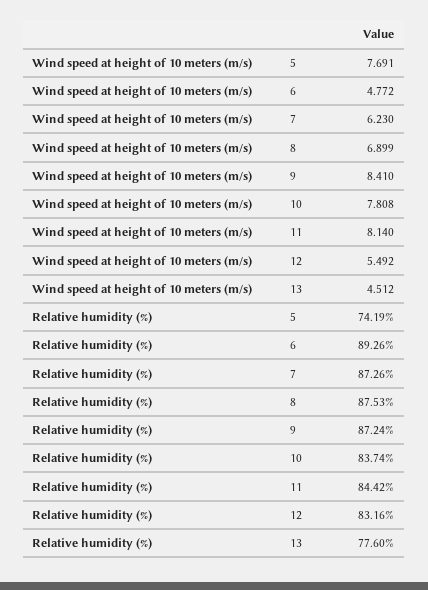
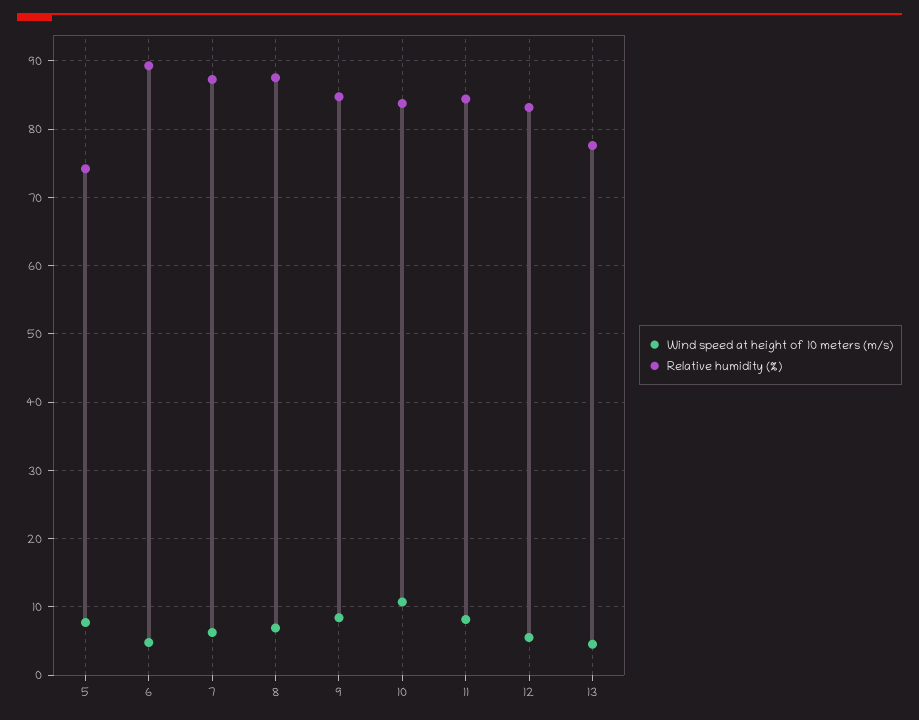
Wind speed at height of 10 meters (m/s), 10: 7.808 -> 11
Relative humidity (%), 9: 87.24 -> 85

